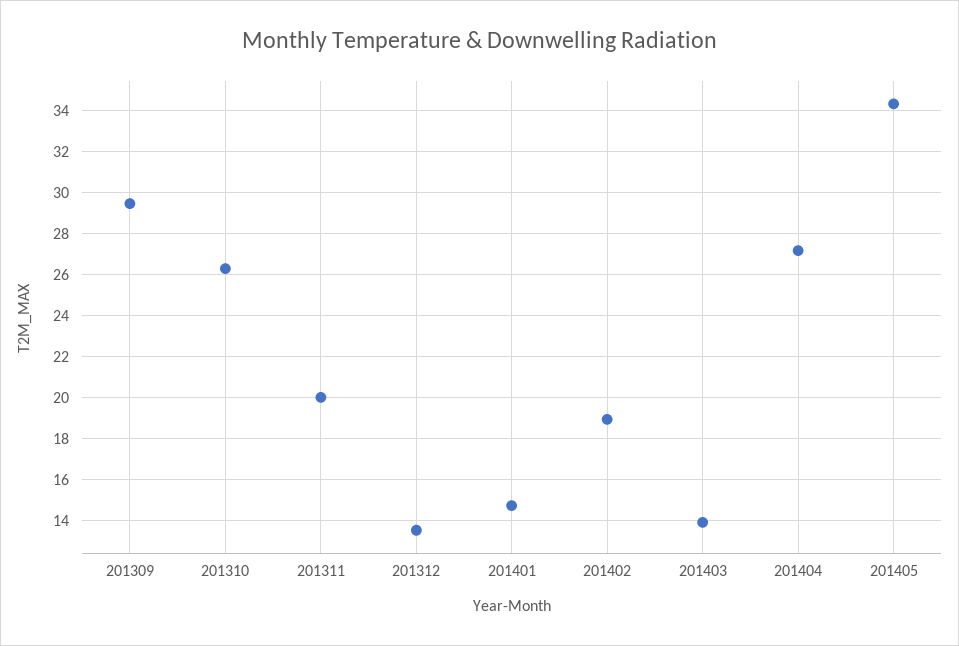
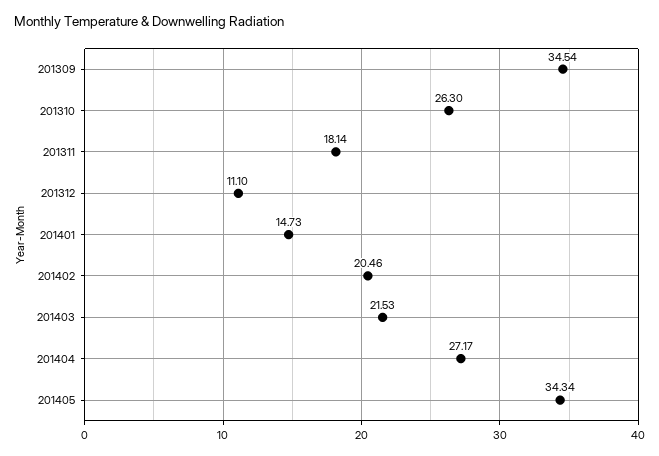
201309: 29.5 -> 34.54
201311: 20 -> 18.14
201312: 13.5 -> 11.1
201402: 19 -> 20.46
201403: 14 -> 21.53

